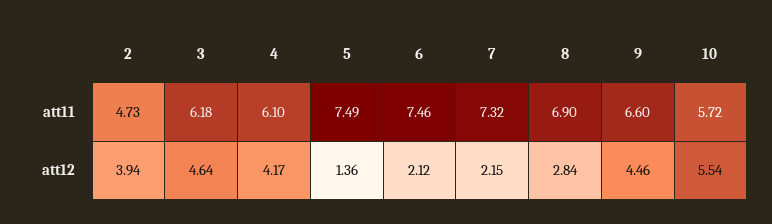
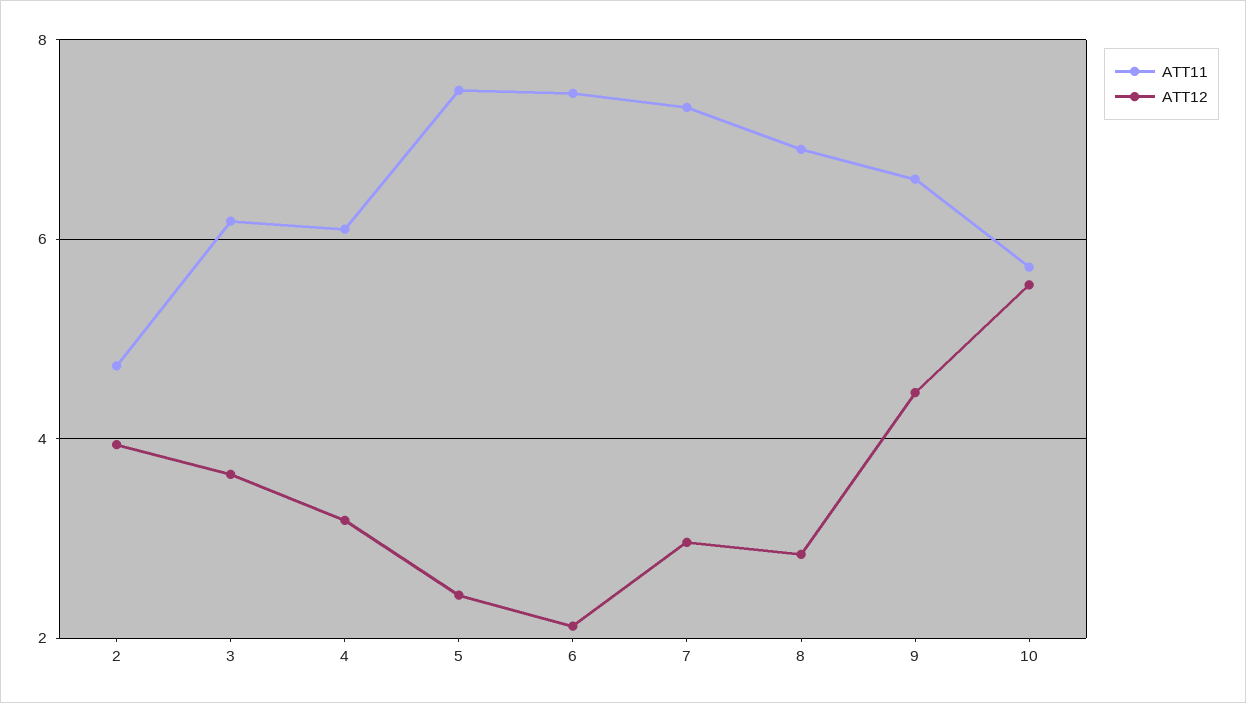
att12, 3: 4.64 -> 3.6
att12, 4: 4.17 -> 3.2
att12, 5: 1.36 -> 2.4
att12, 7: 2.15 -> 3

